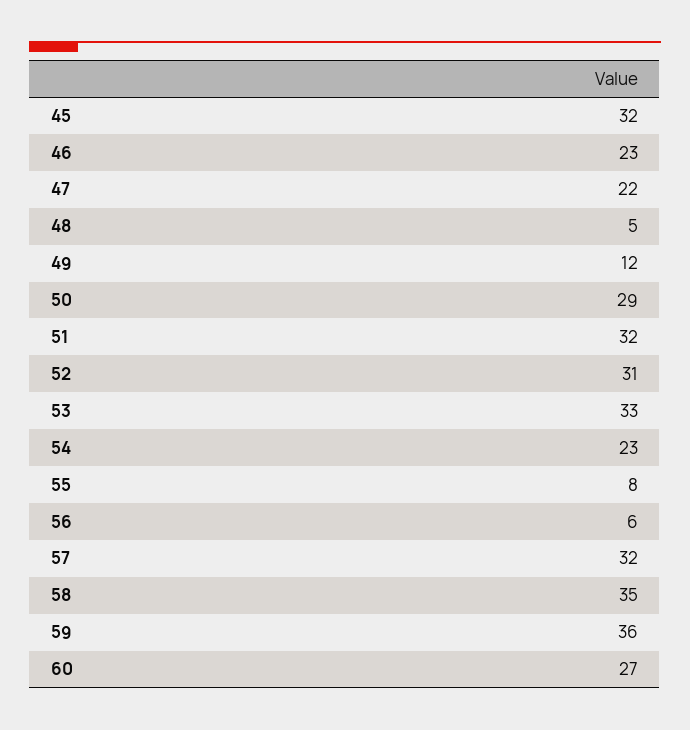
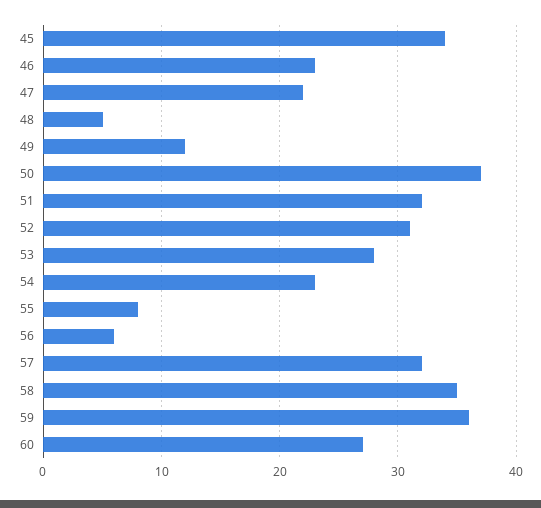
45: 32 -> 34
50: 29 -> 37
53: 33 -> 28

